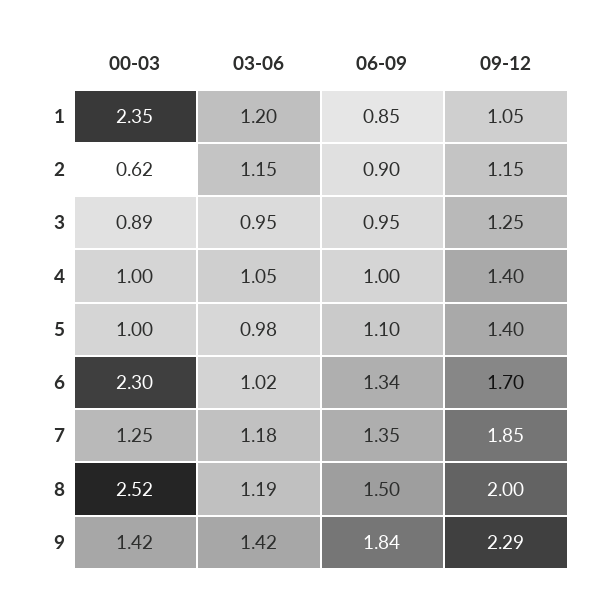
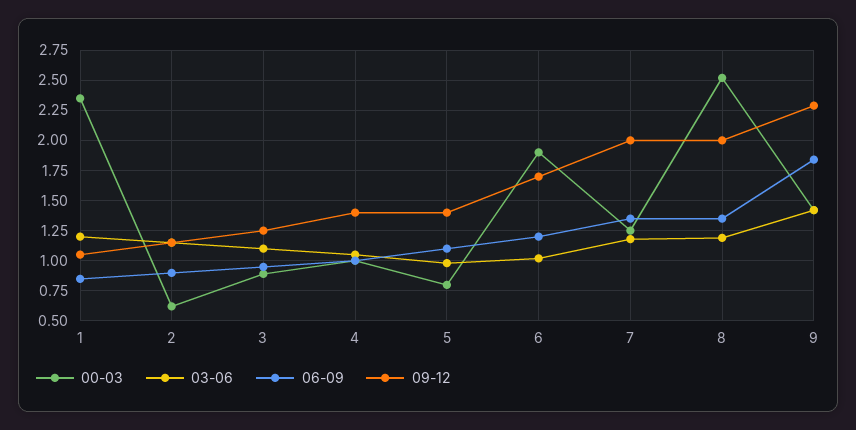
03-06, 3: 0.95 -> 1.1
00-03, 5: 1 -> 0.8
00-03, 6: 2.3 -> 1.9
06-09, 6: 1.34 -> 1.2
09-12, 7: 1.85 -> 2
06-09, 8: 1.5 -> 1.35

